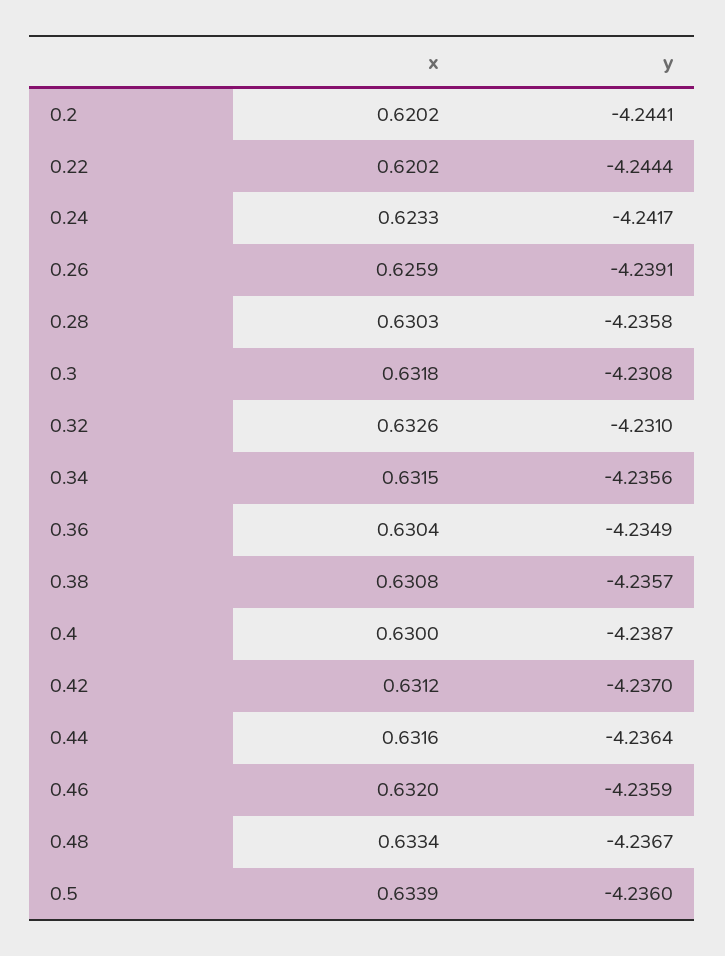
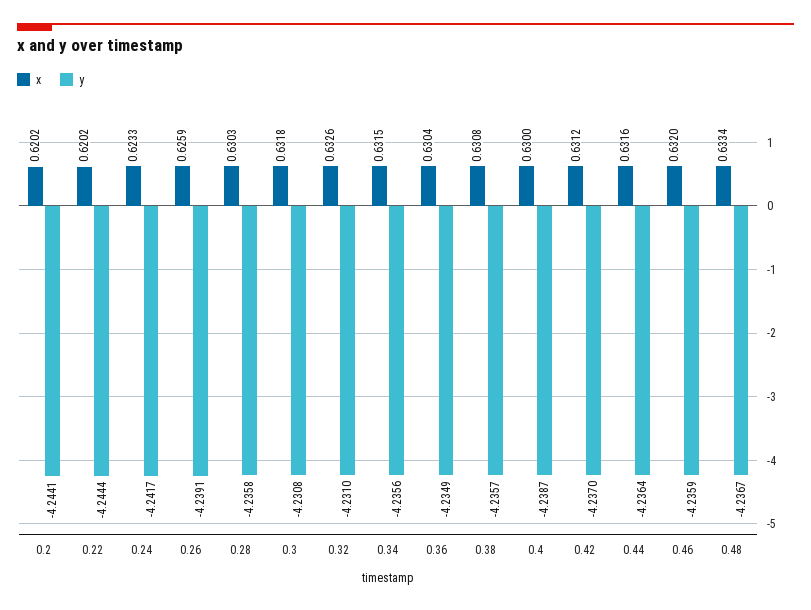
x, 0.5: 0.6339 -> none
y, 0.5: -4.236 -> none

